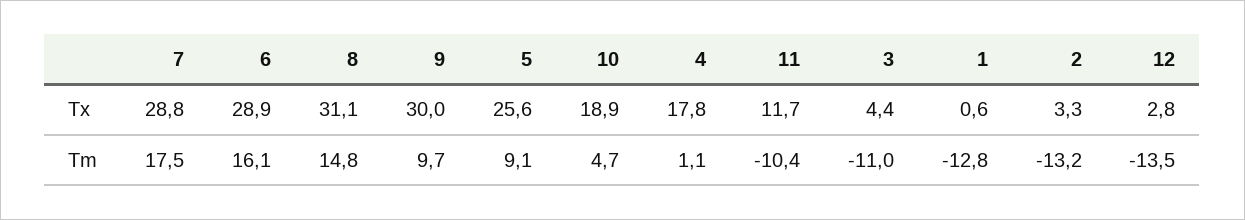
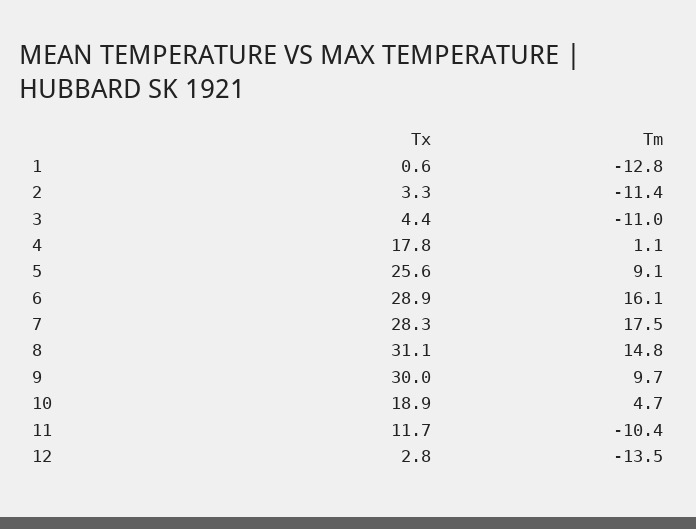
7, Tx: 28.8 -> 28.3
2, Tm: -13.2 -> -11.4

